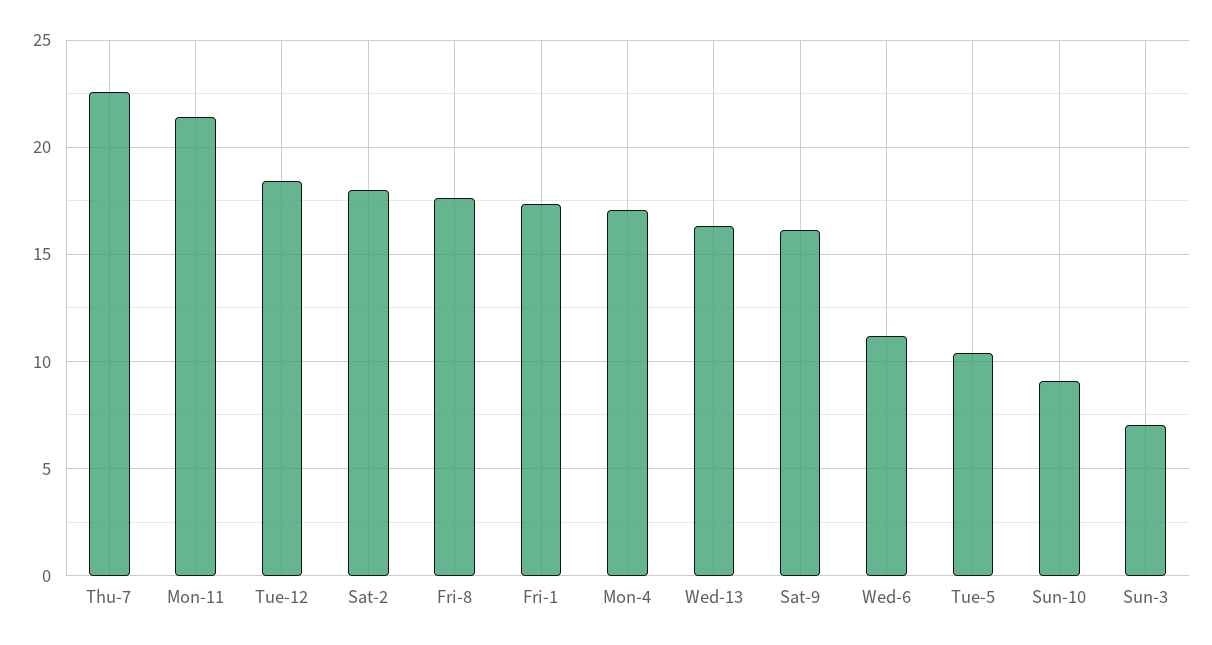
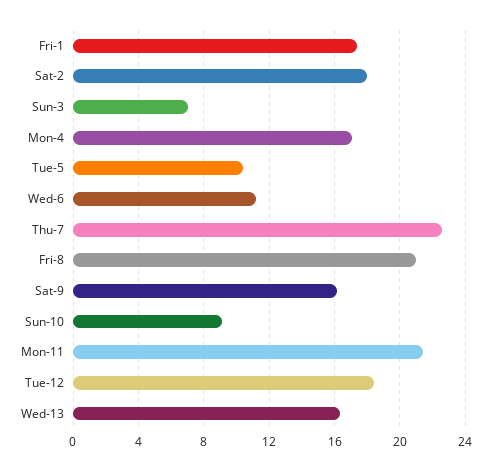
Fri-8: 17.5 -> 21

